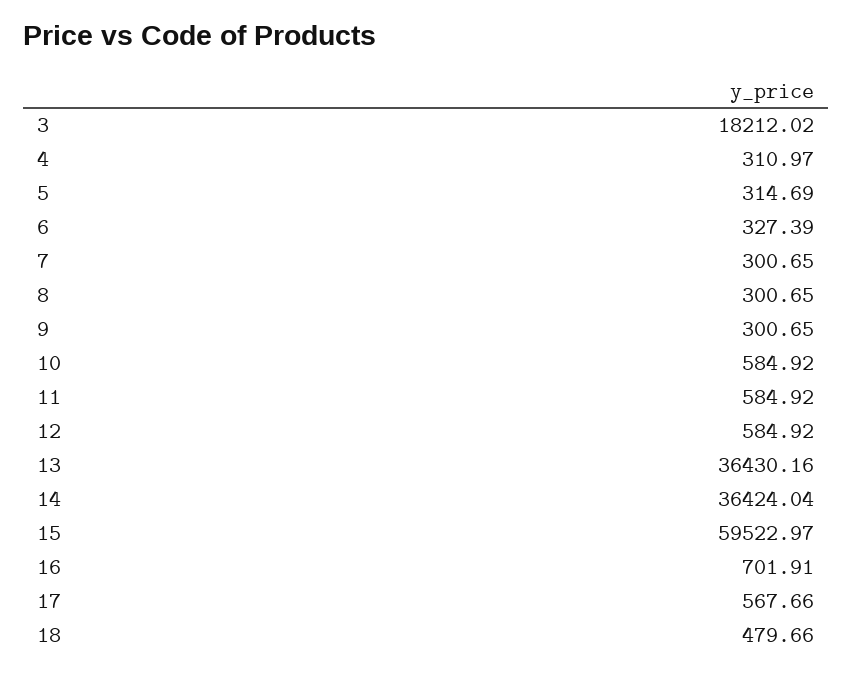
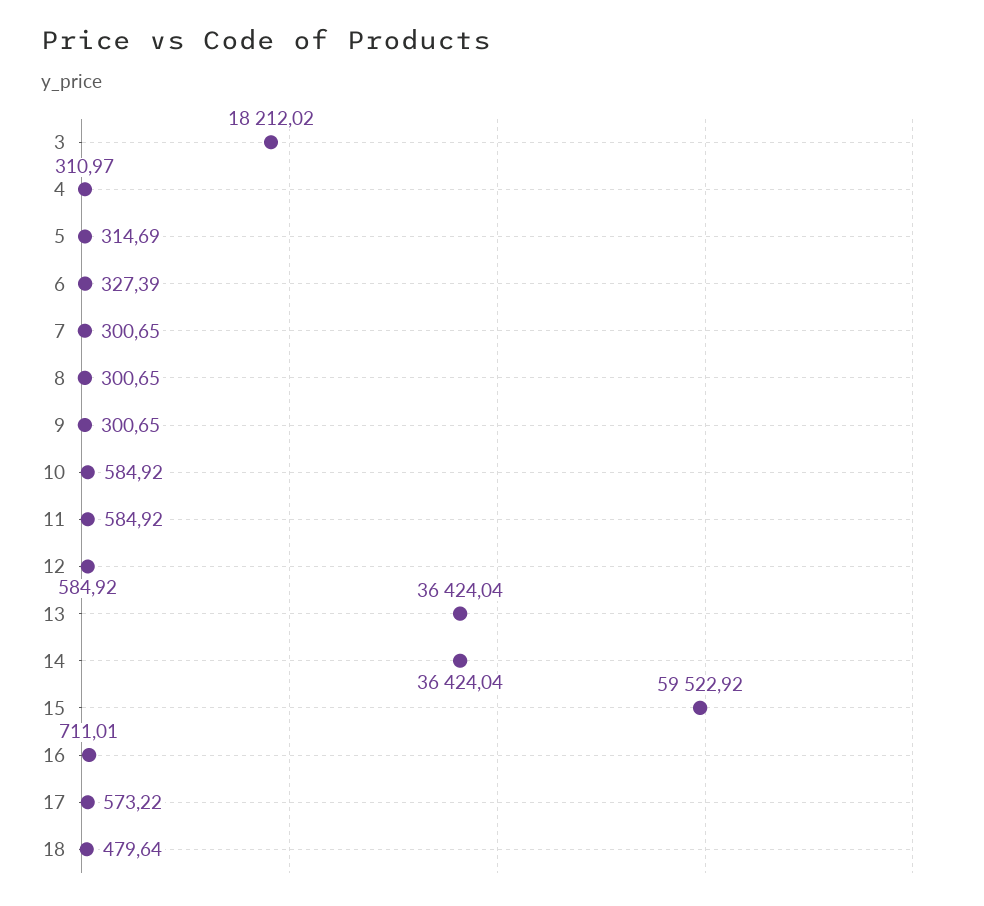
13: 36430.16 -> 36424.04
15: 59522.97 -> 59522.92
16: 701.91 -> 711.01
17: 567.66 -> 573.22
18: 479.66 -> 479.64

